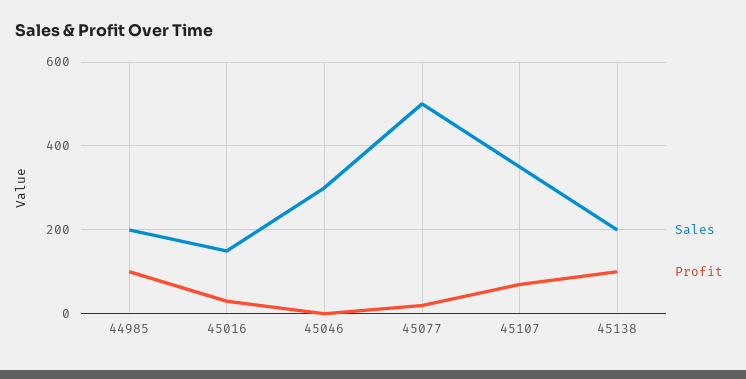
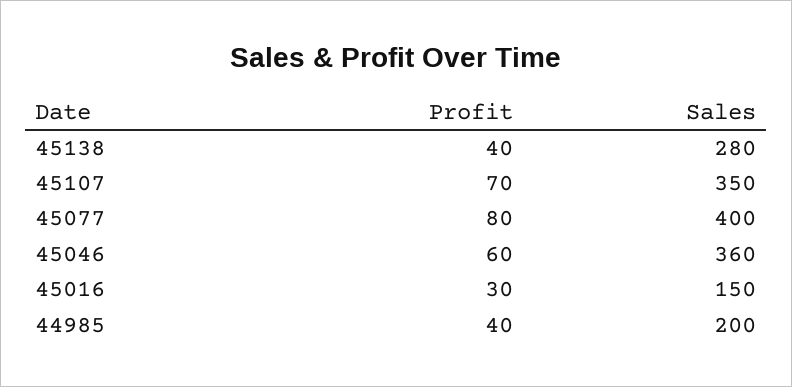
Profit, 44985: 100 -> 40
Sales, 45046: 300 -> 360
Profit, 45046: 0 -> 60
Sales, 45077: 500 -> 400
Profit, 45077: 20 -> 80
Sales, 45138: 200 -> 280
Profit, 45138: 100 -> 40

